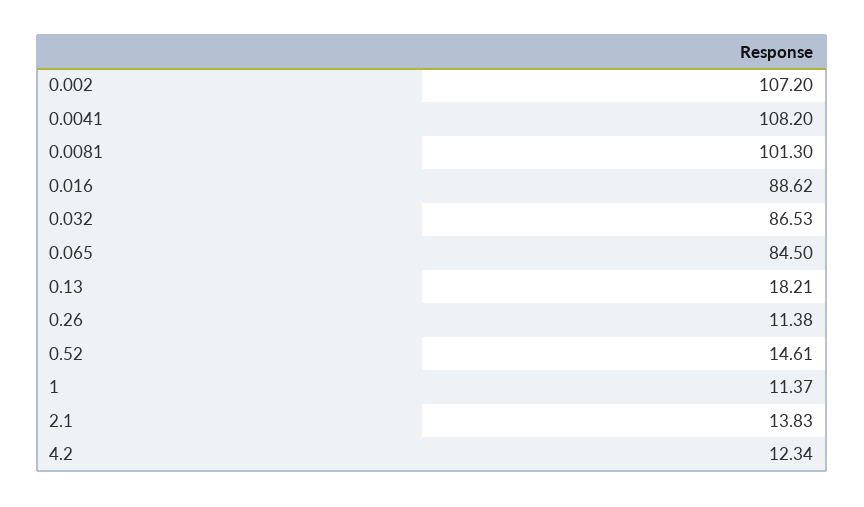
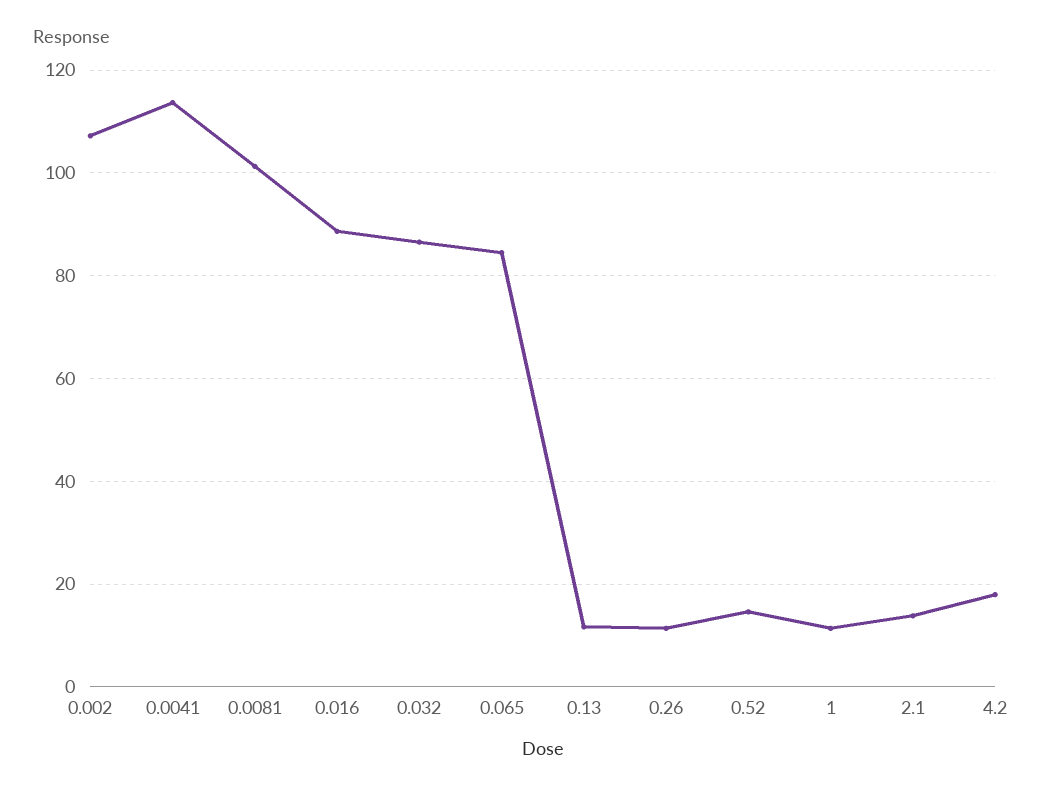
0.0041: 108.2 -> 114
0.13: 18.21 -> 12
4.2: 12.34 -> 18

